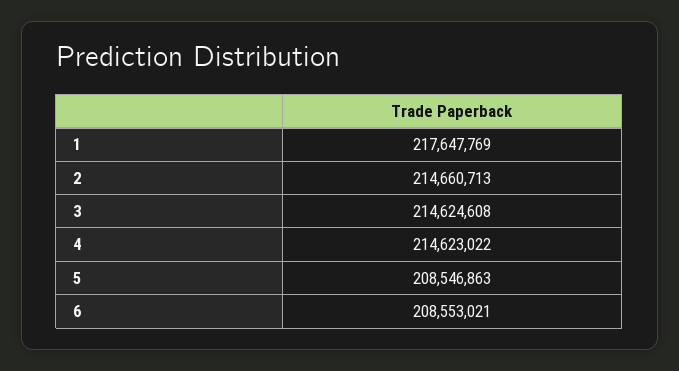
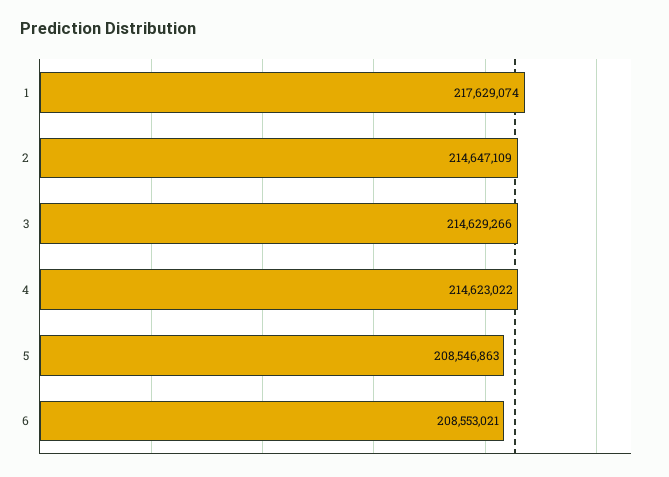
1: 217647769 -> 217629074
2: 214660713 -> 214647109
3: 214624608 -> 214629266

